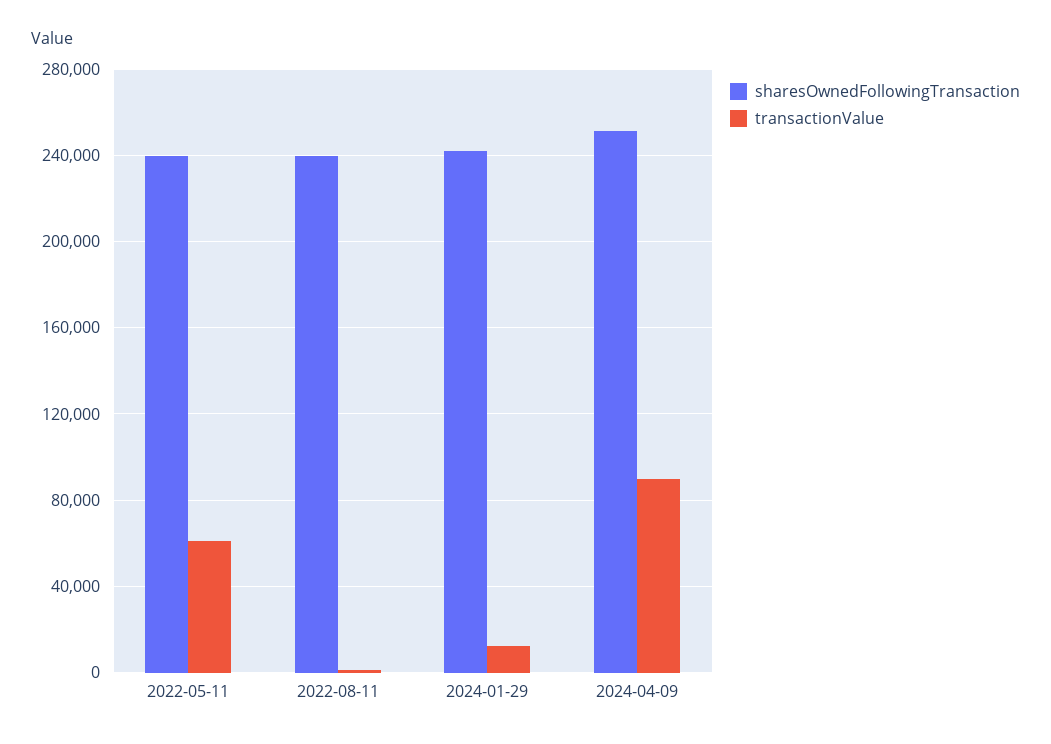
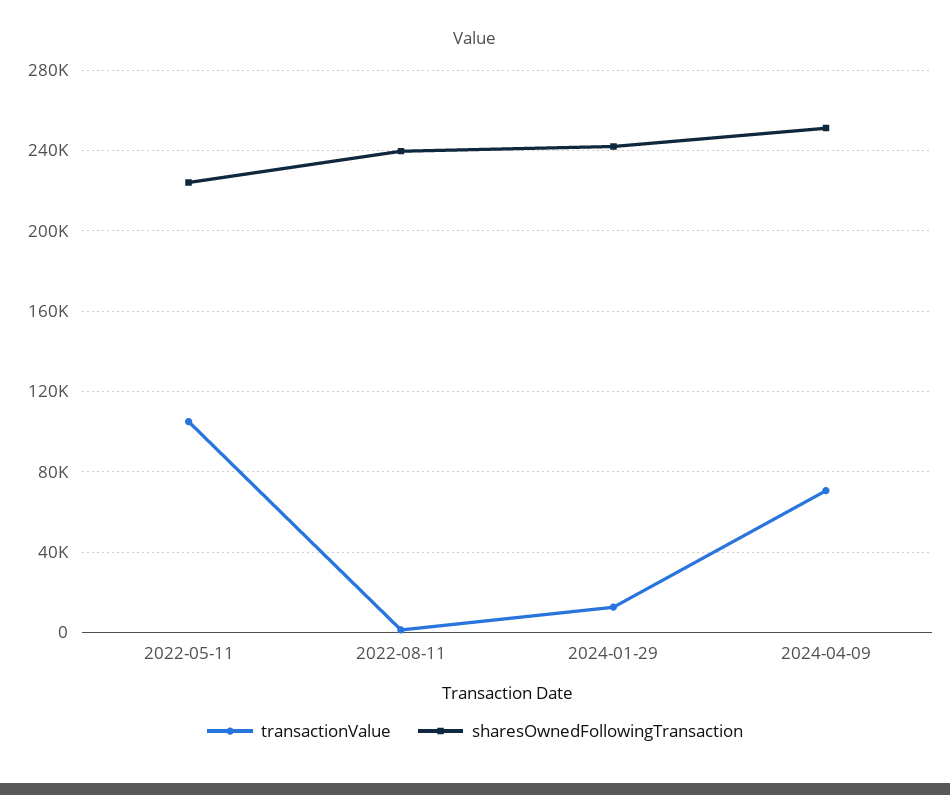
sharesOwnedFollowingTransaction, 2022-05-11: 240000 -> 225000
transactionValue, 2022-05-11: 60000 -> 105000
transactionValue, 2024-04-09: 90000 -> 70000

